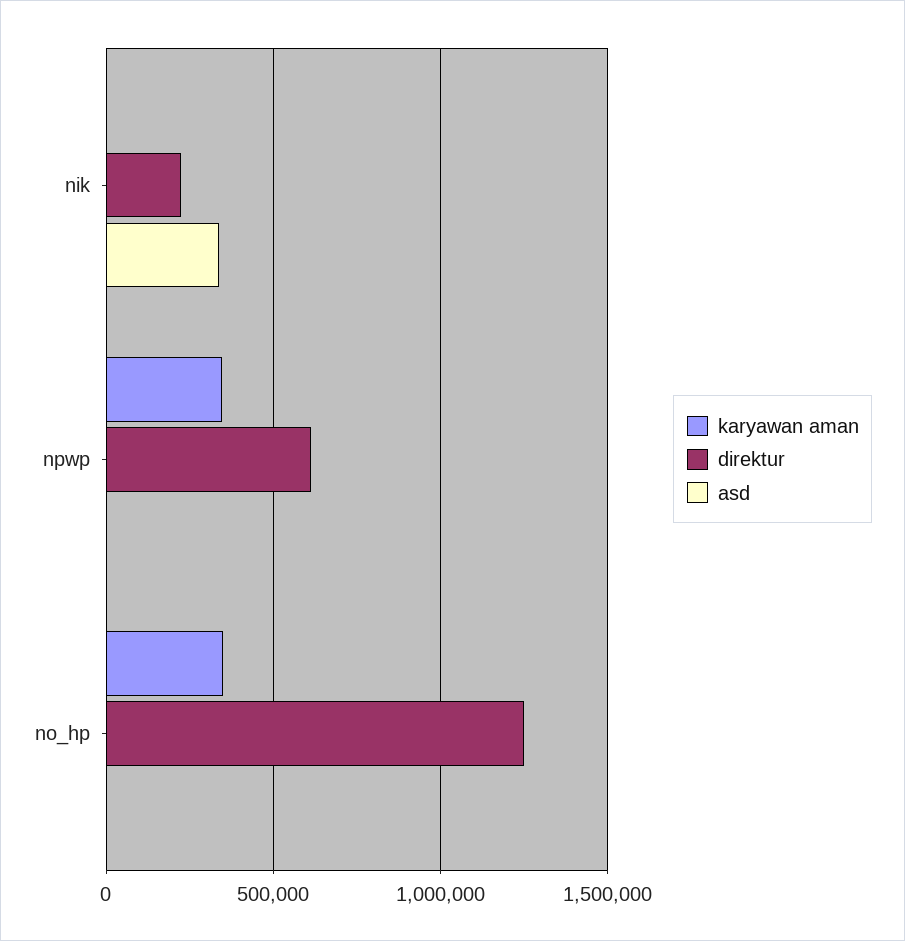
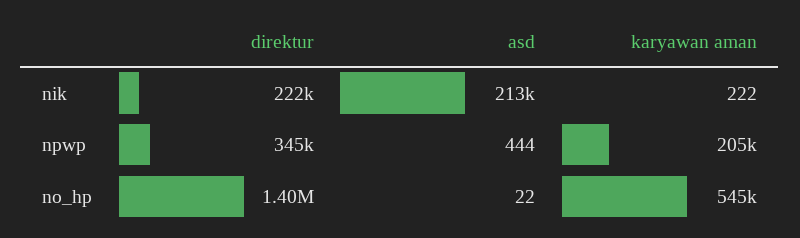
asd, nik: 350000 -> 213000
karyawan aman, npwp: 350000 -> 205000
direktur, npwp: 600000 -> 345000
karyawan aman, no_hp: 350000 -> 545000
direktur, no_hp: 1250000 -> 1400000

